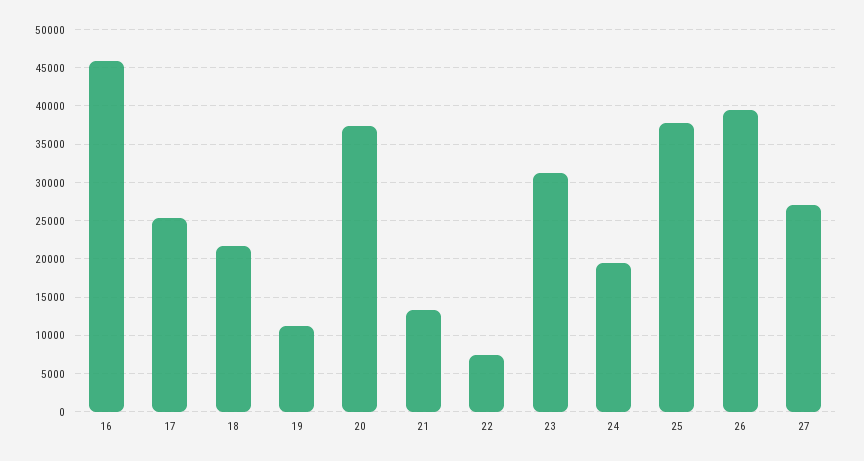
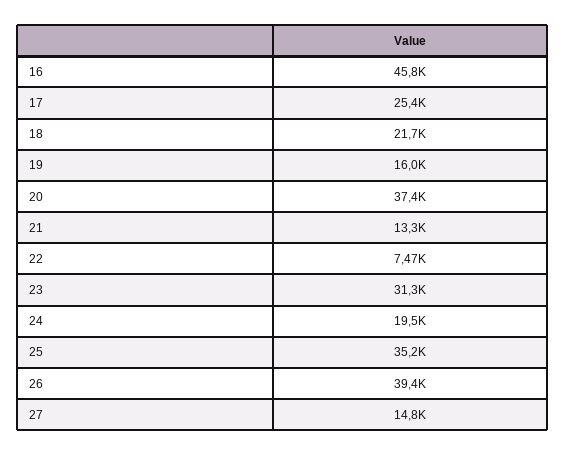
19: 11000 -> 16000
25: 38000 -> 35200
27: 27000 -> 14800

